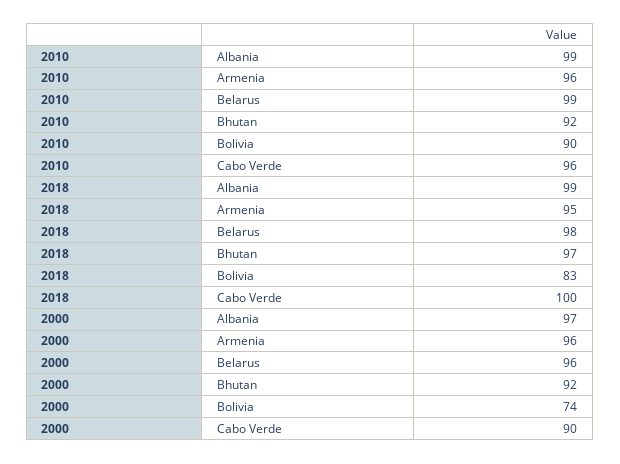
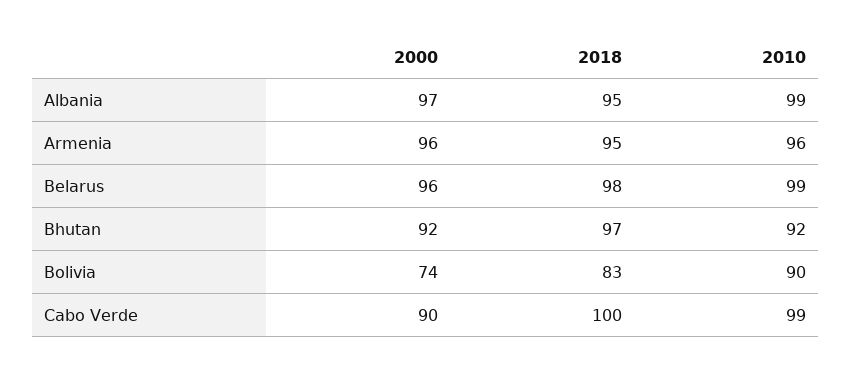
2010, Cabo Verde: 96 -> 99
2018, Albania: 99 -> 95

